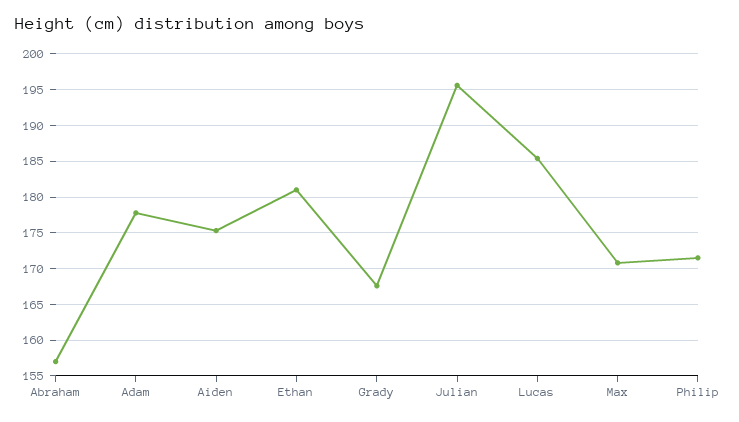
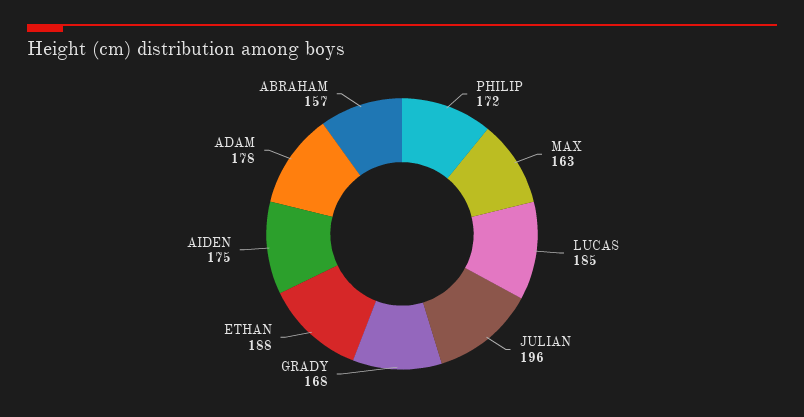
Ethan: 181 -> 188
Max: 171 -> 163

